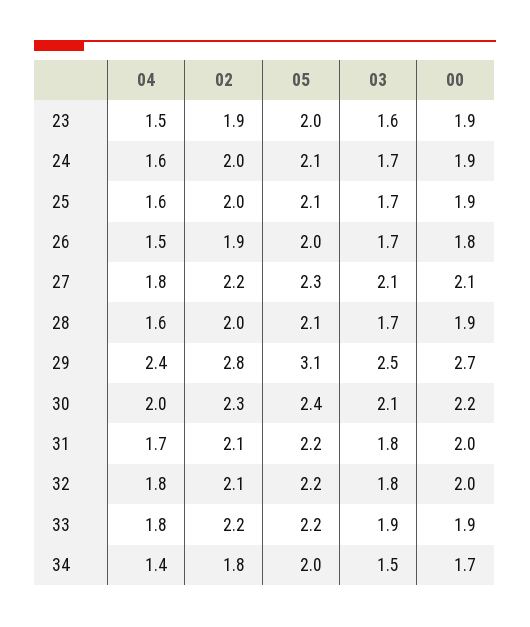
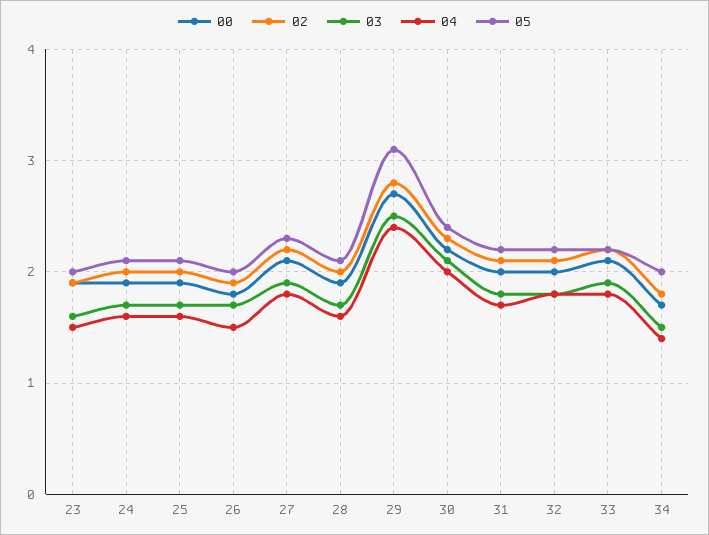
03, 27: 2.1 -> 1.9
00, 33: 1.9 -> 2.1

